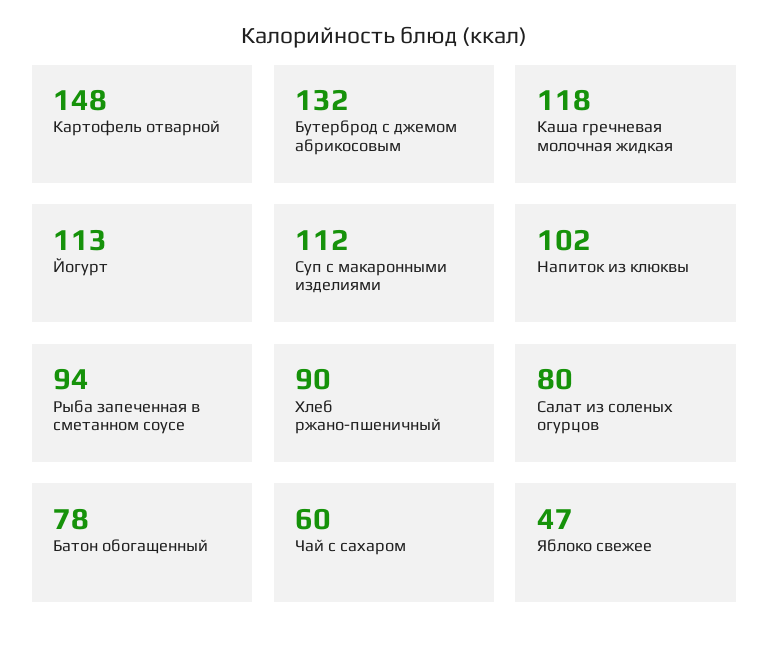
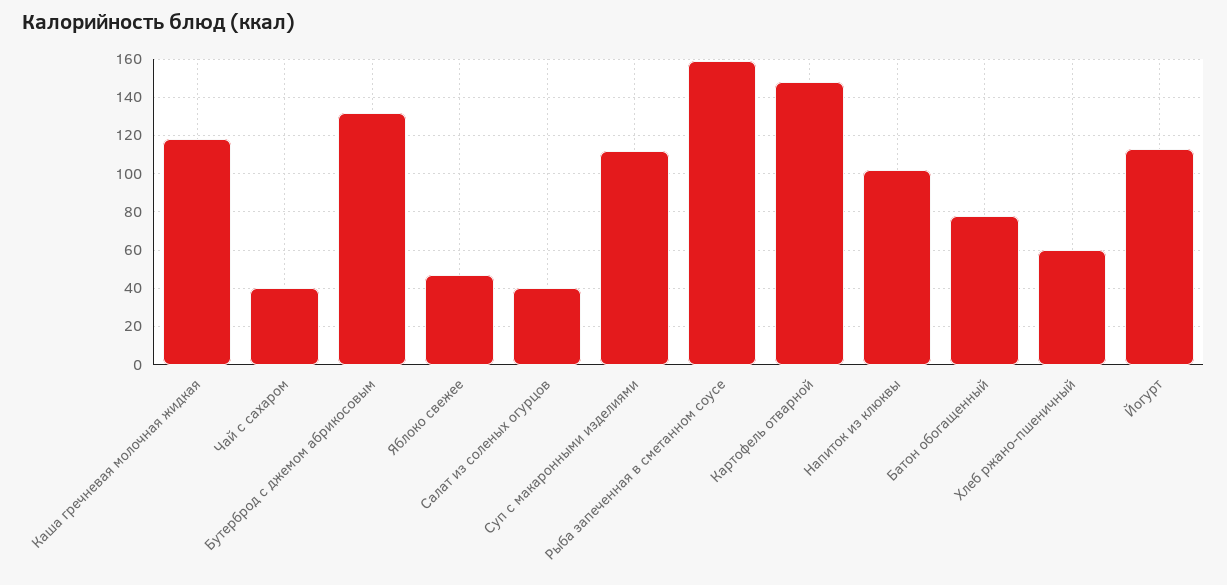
Рыба запеченная в сметанном соусе: 94 -> 160
Хлеб ржано-пшеничный: 90 -> 60
Салат из соленых огурцов: 80 -> 40
Чай с сахаром: 60 -> 40

